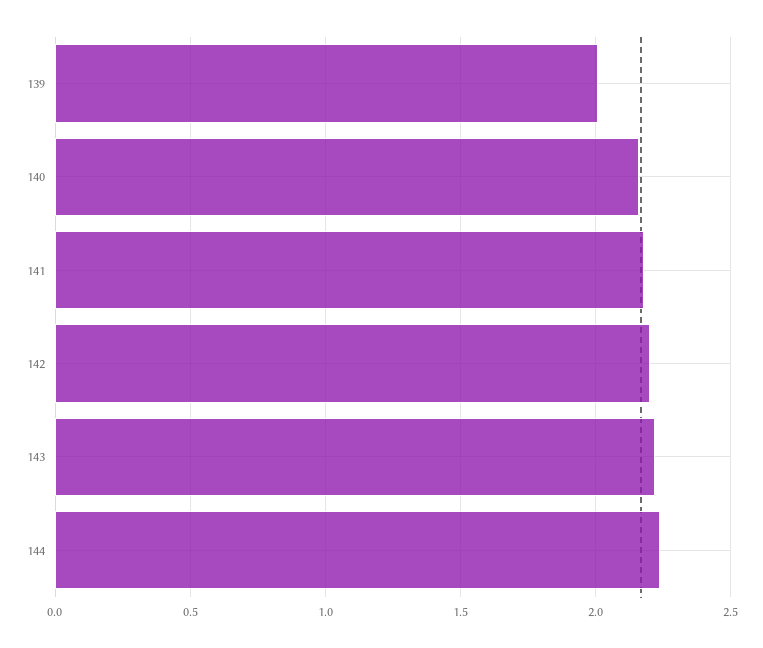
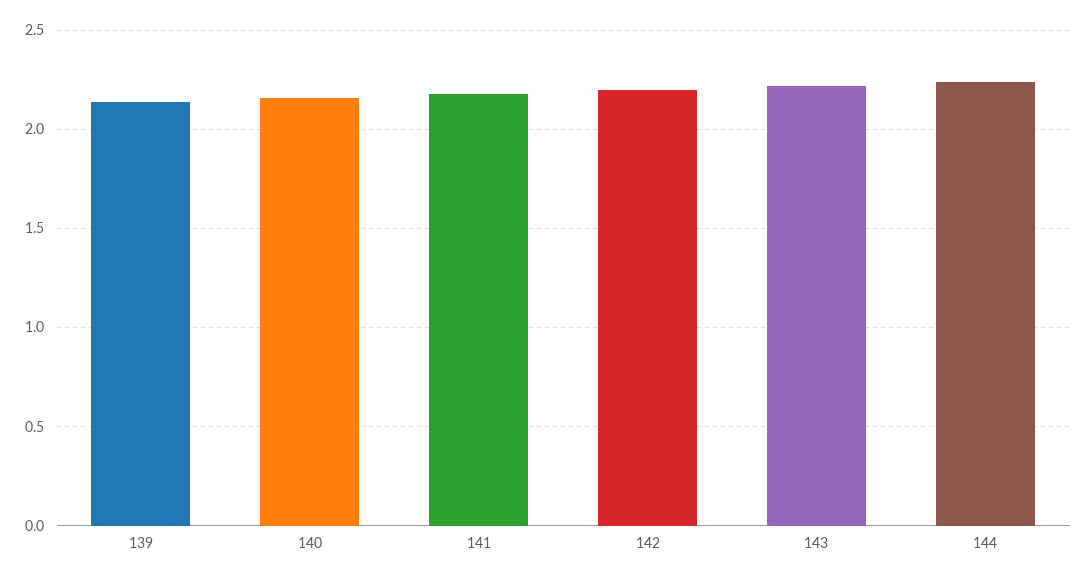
139: 2 -> 2.15

